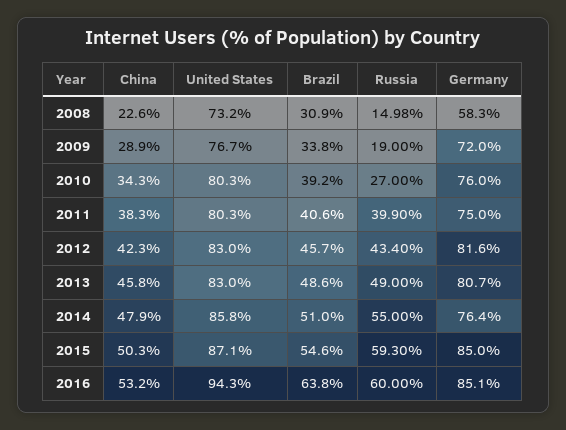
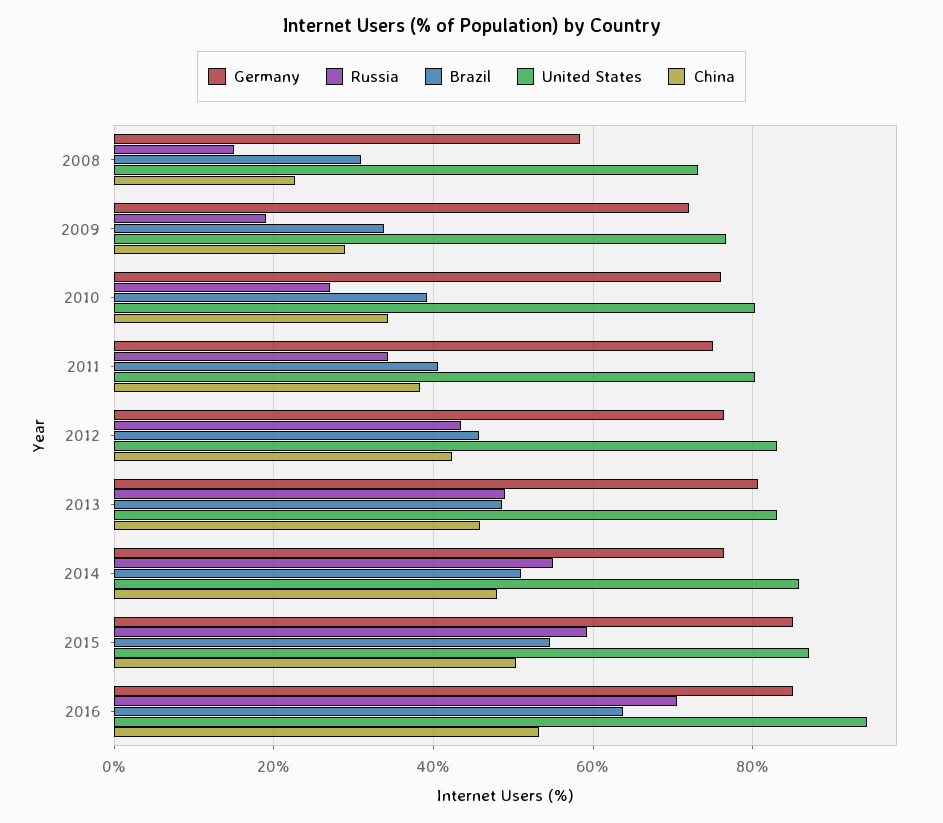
Russia, 2011: 39.9 -> 34
Germany, 2012: 81.6 -> 76
Russia, 2016: 60 -> 70

